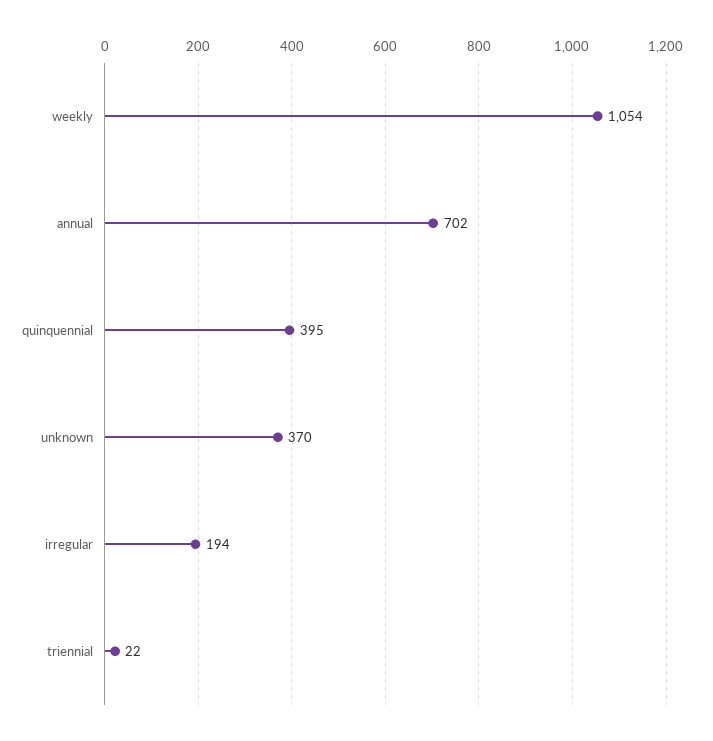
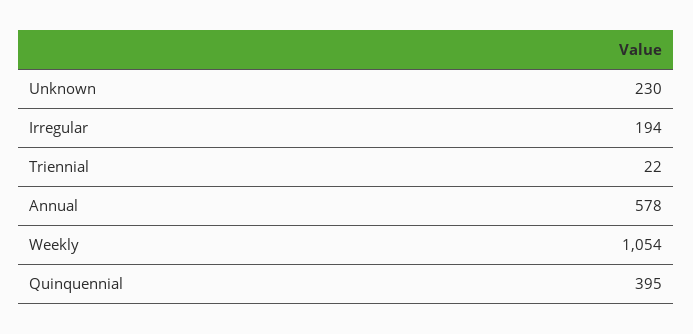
annual: 702 -> 578
unknown: 370 -> 230

